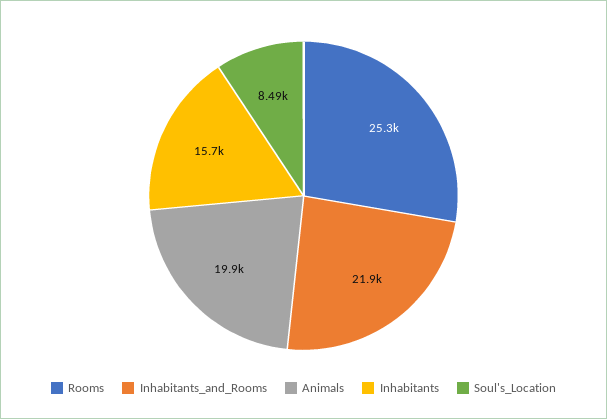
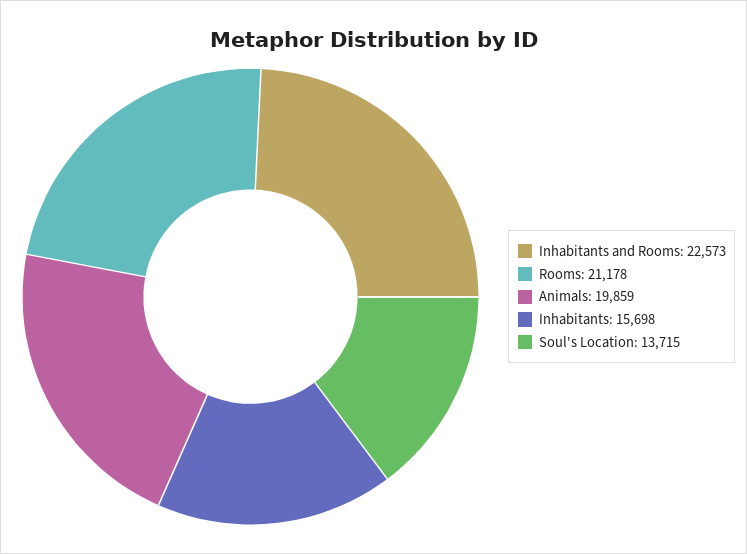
Rooms: 25300 -> 21178
Inhabitants_and_Rooms: 21900 -> 22573
Soul's_Location: 8490 -> 13715

